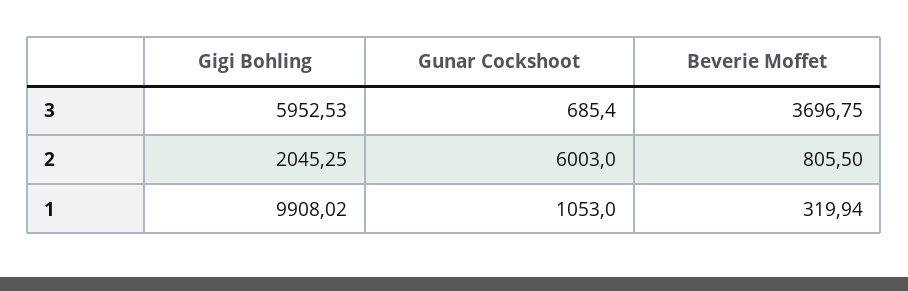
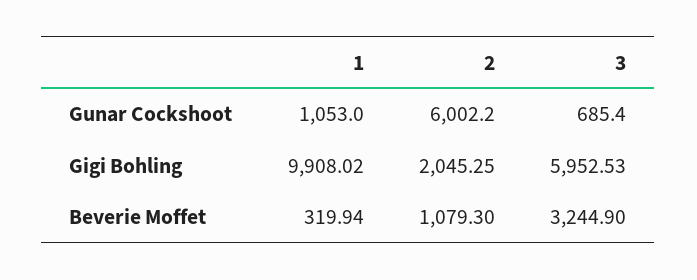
Beverie Moffet, 3: 3696.75 -> 3244.9
Gunar Cockshoot, 2: 6003 -> 6002.2
Beverie Moffet, 2: 805.5 -> 1079.3

